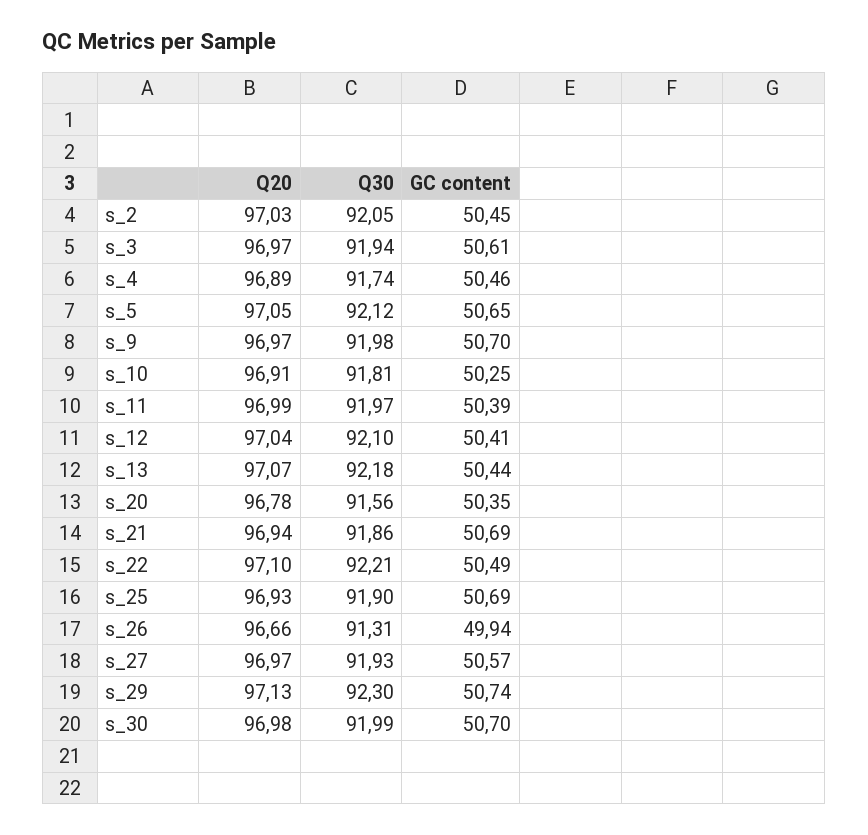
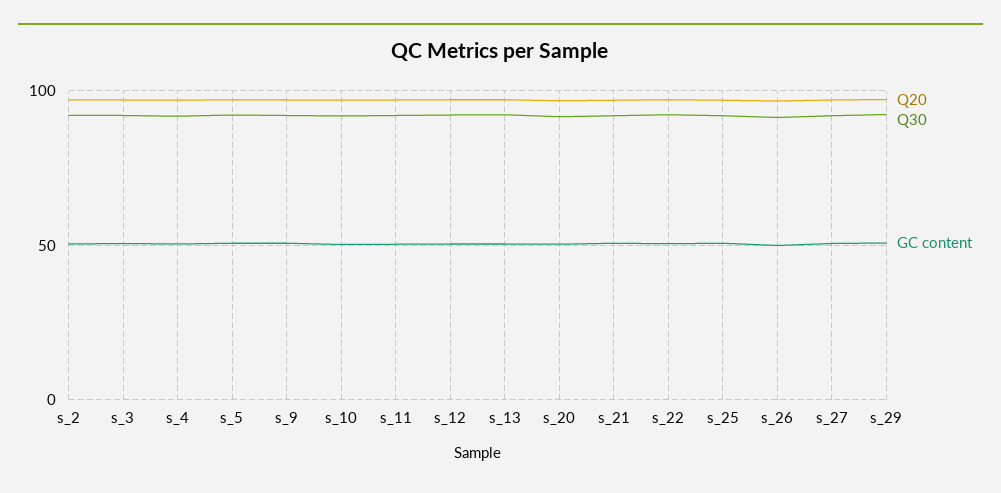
Q20, s_30: 96.98 -> none
Q30, s_30: 91.99 -> none
GC content, s_30: 50.7 -> none

